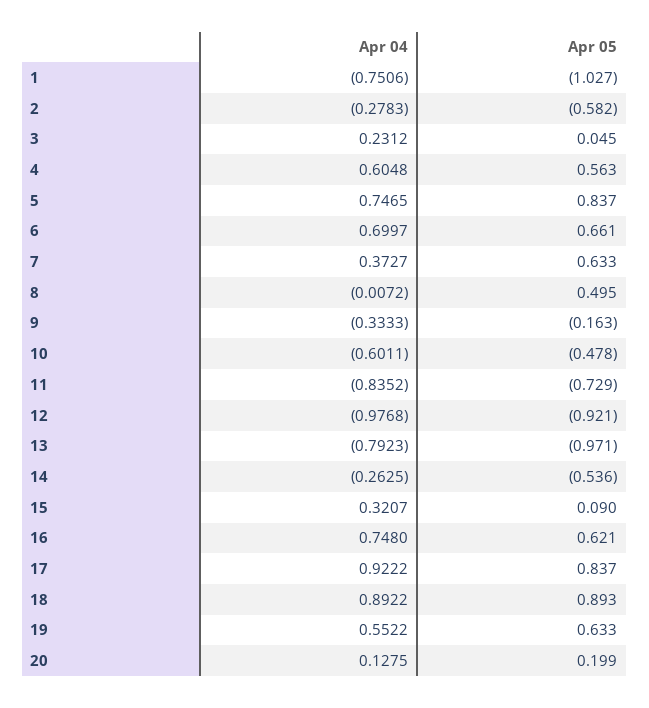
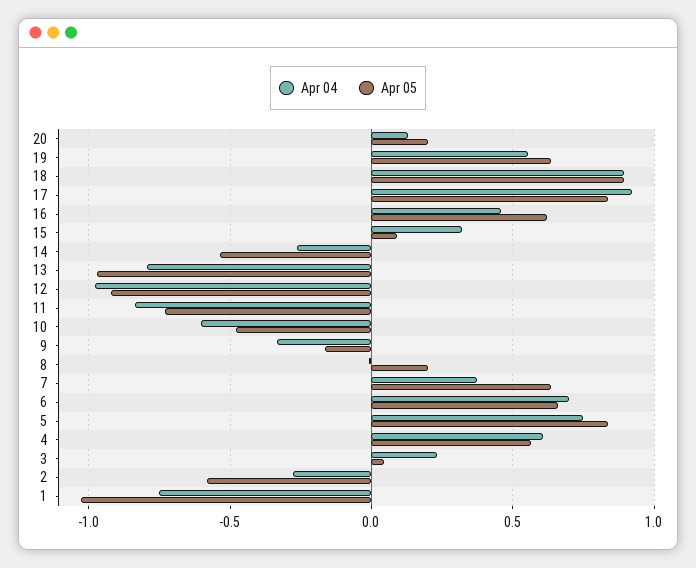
Apr 05, 8: 0.495 -> 0.2
Apr 04, 16: 0.748 -> 0.45

